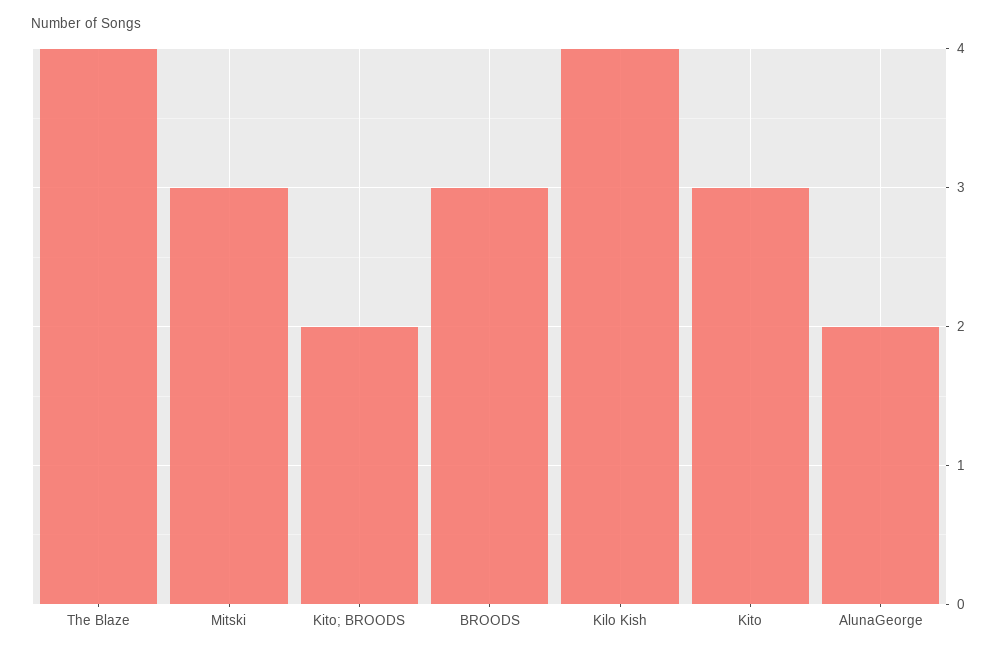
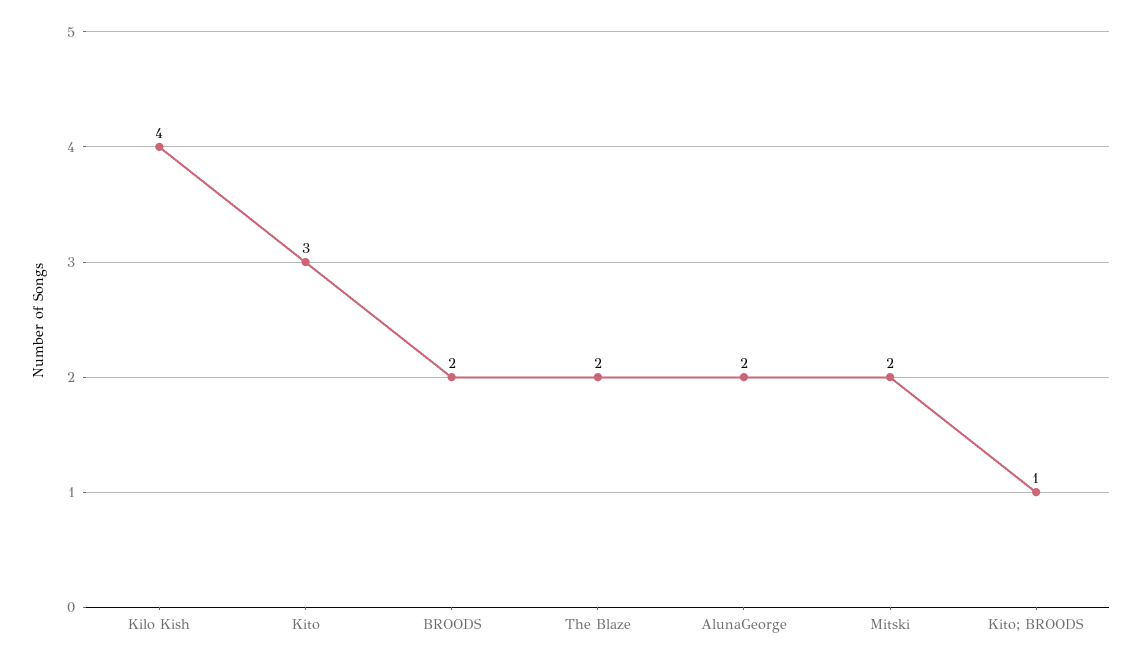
The Blaze: 4 -> 2
Mitski: 3 -> 2
Kito; BROODS: 2 -> 1
BROODS: 3 -> 2

